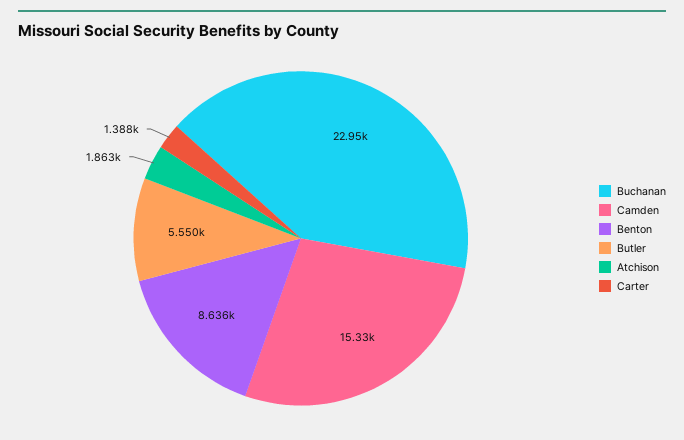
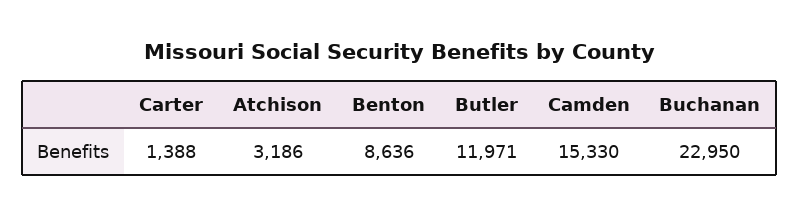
Butler: 5550 -> 11971
Atchison: 1863 -> 3186

